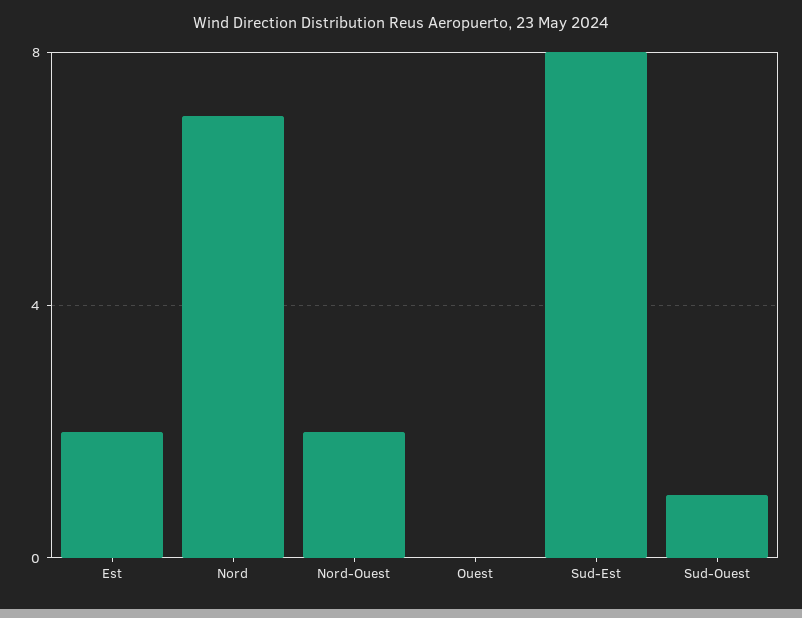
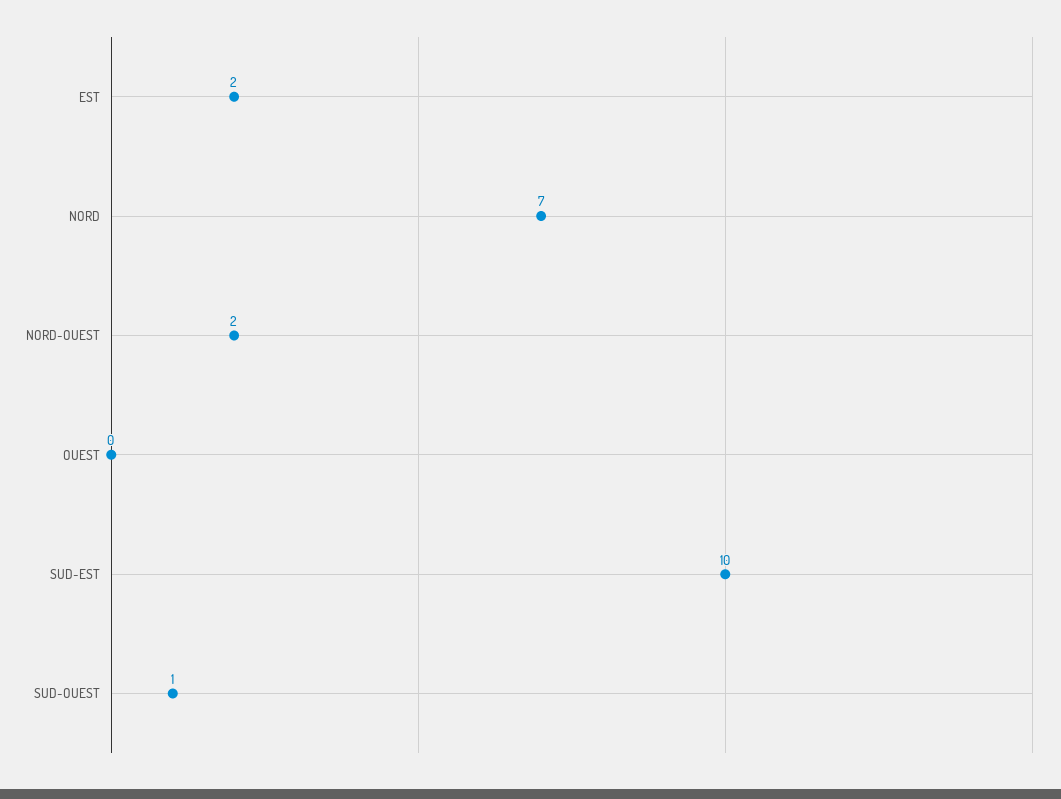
Sud-Est: 8 -> 10

